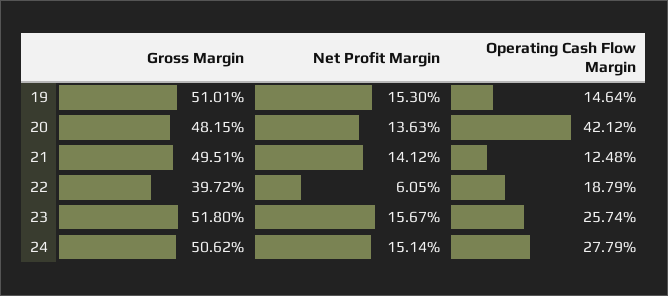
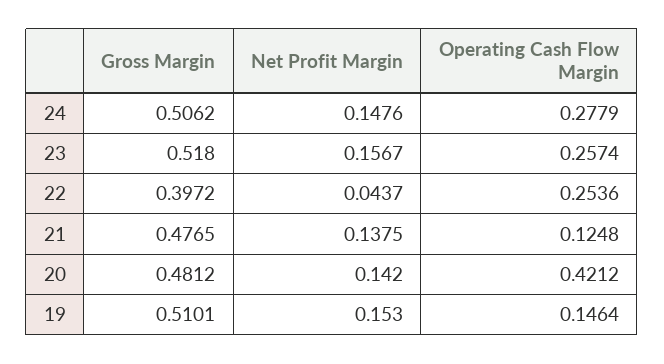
Gross Margin, 20: 0.4815 -> 0.4812
Net Profit Margin, 20: 0.1363 -> 0.142
Gross Margin, 21: 0.4951 -> 0.4765
Net Profit Margin, 21: 0.1412 -> 0.1375
Net Profit Margin, 22: 0.0605 -> 0.0437
Operating Cash Flow Margin, 22: 0.1879 -> 0.2536
Net Profit Margin, 24: 0.1514 -> 0.1476

